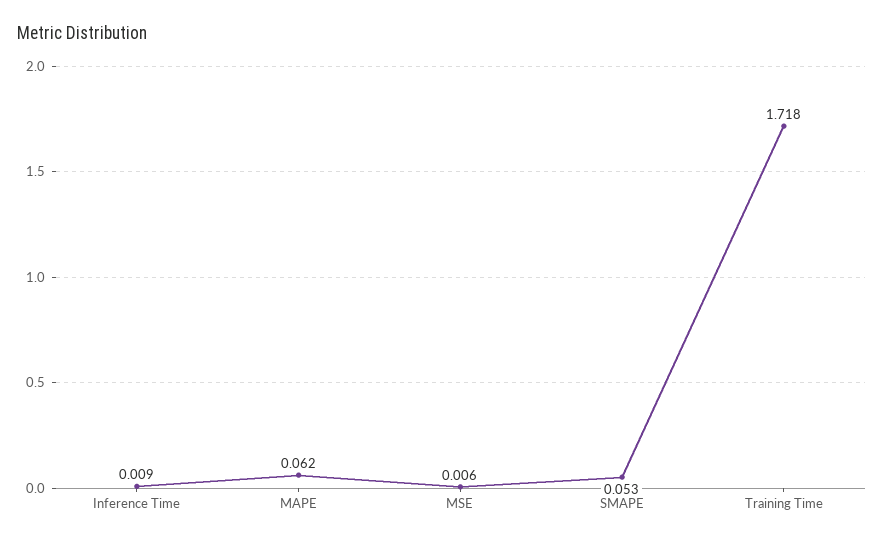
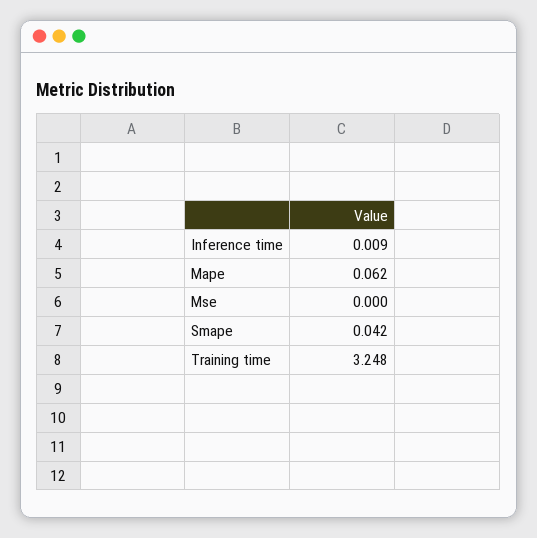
MSE: 0.006 -> 0
SMAPE: 0.053 -> 0.042
Training Time: 1.718 -> 3.248

